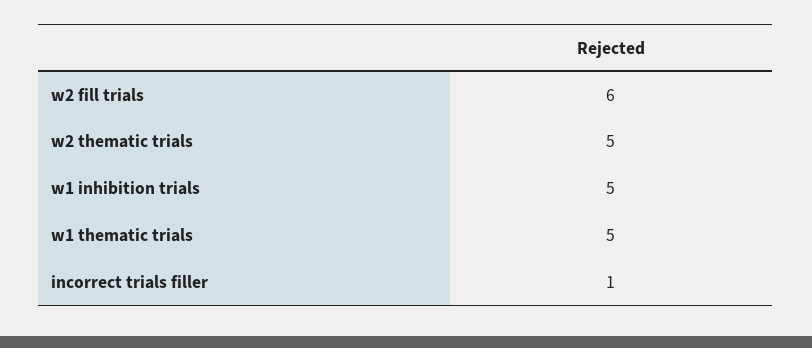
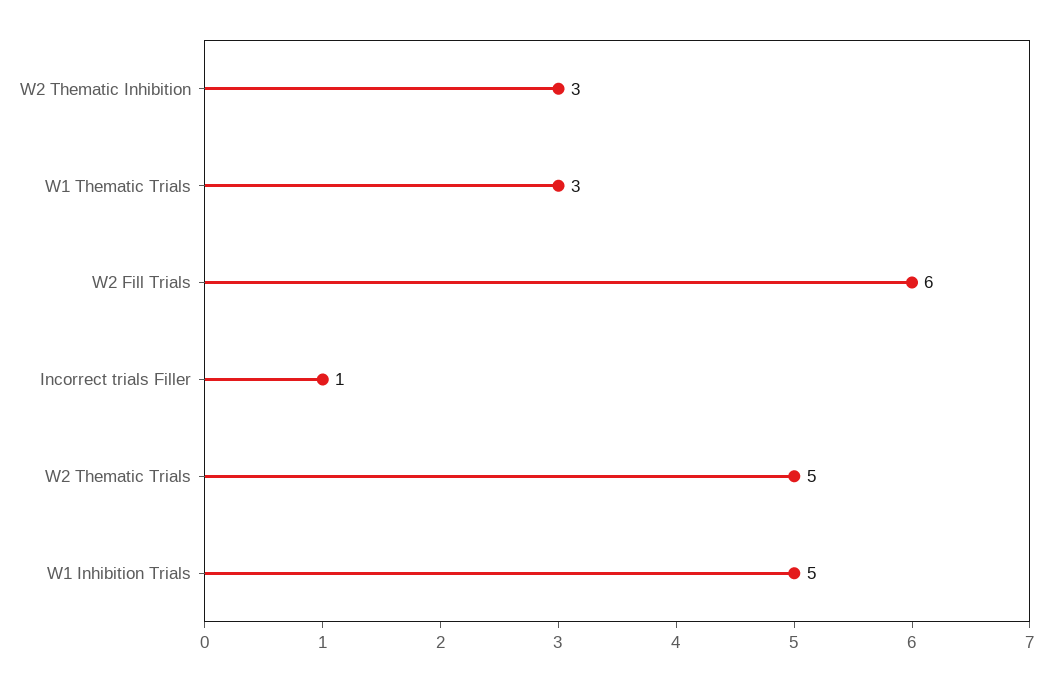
w1 thematic trials: 5 -> 3
W2 Thematic Inhibition: none -> 3

